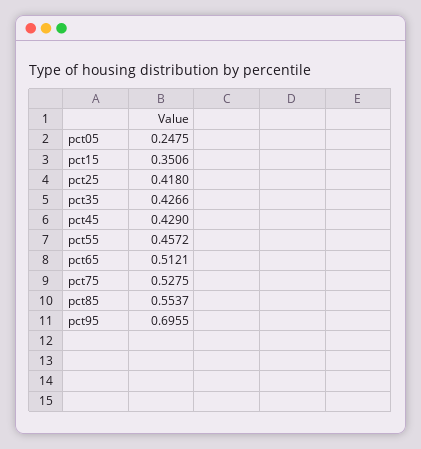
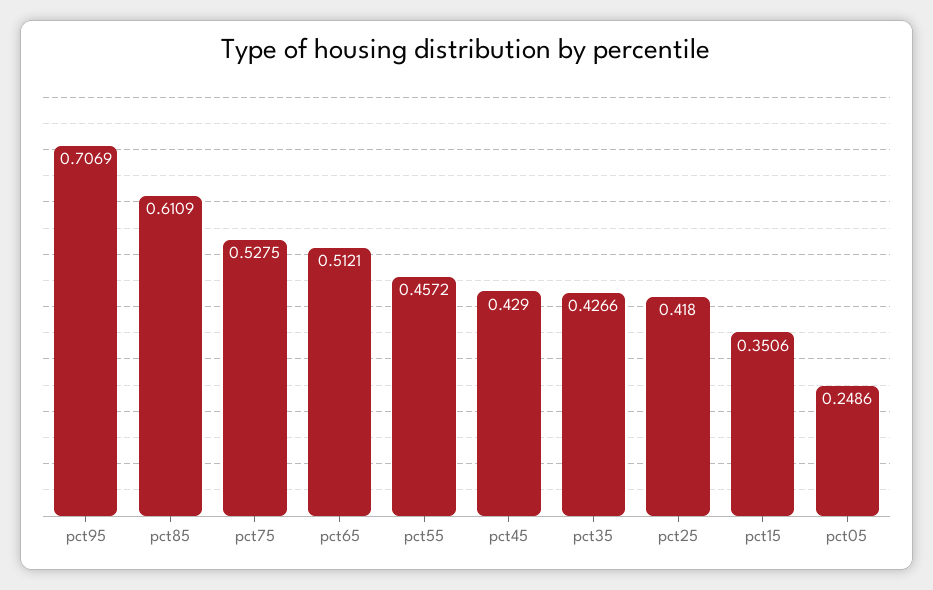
pct05: 0.2475 -> 0.2486
pct85: 0.5537 -> 0.6109
pct95: 0.6955 -> 0.7069

